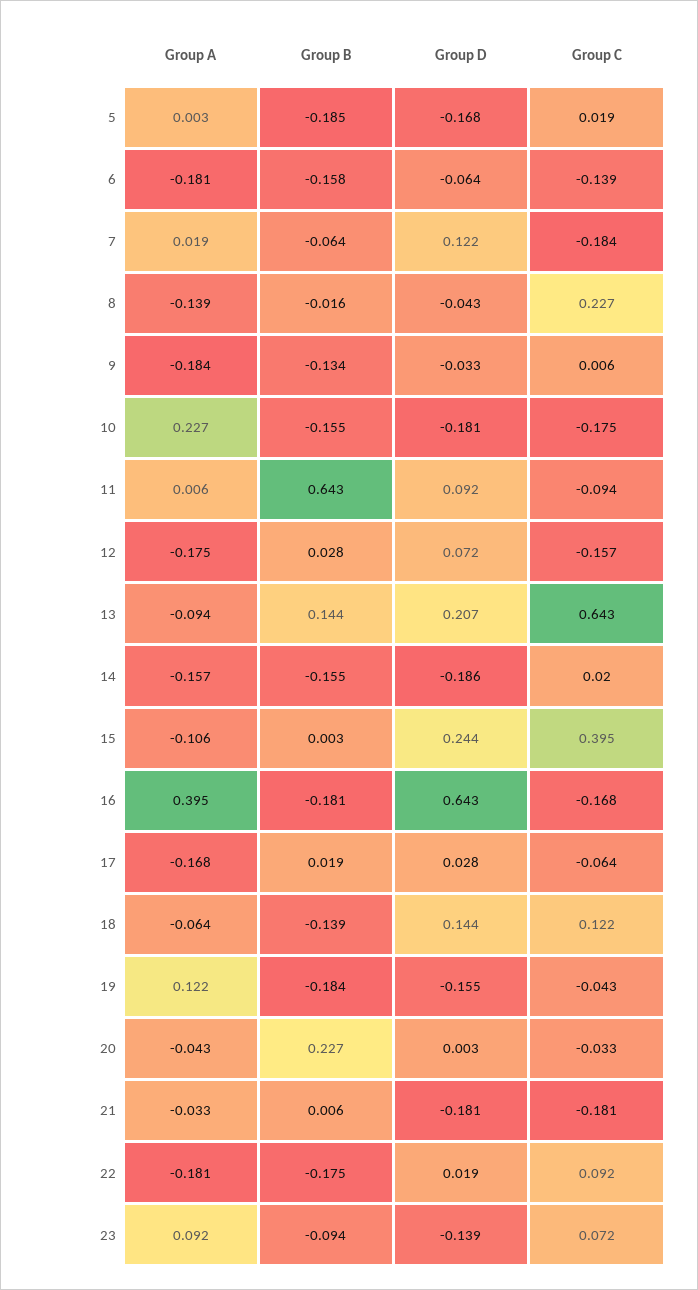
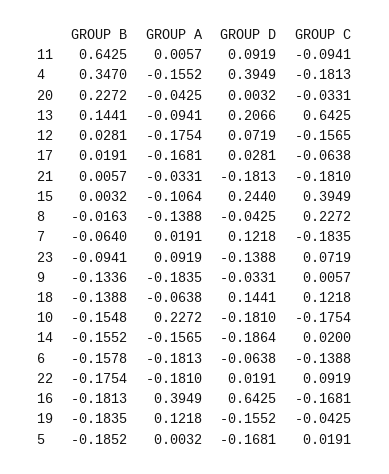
Group B, 4: none -> 0.347
Group A, 4: none -> -0.1552
Group D, 4: none -> 0.3949
Group C, 4: none -> -0.1813

